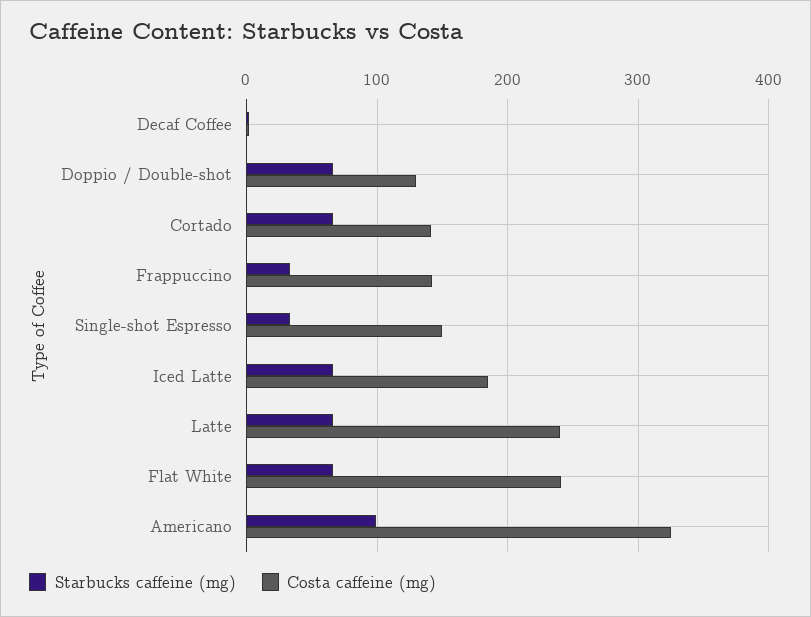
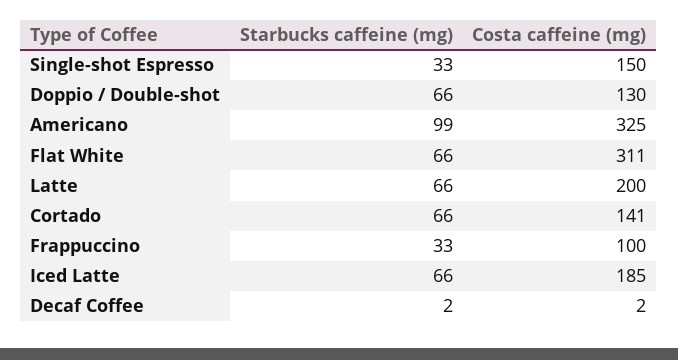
Costa caffeine (mg), Frappuccino: 140 -> 100
Costa caffeine (mg), Latte: 240 -> 200
Costa caffeine (mg), Flat White: 240 -> 311

